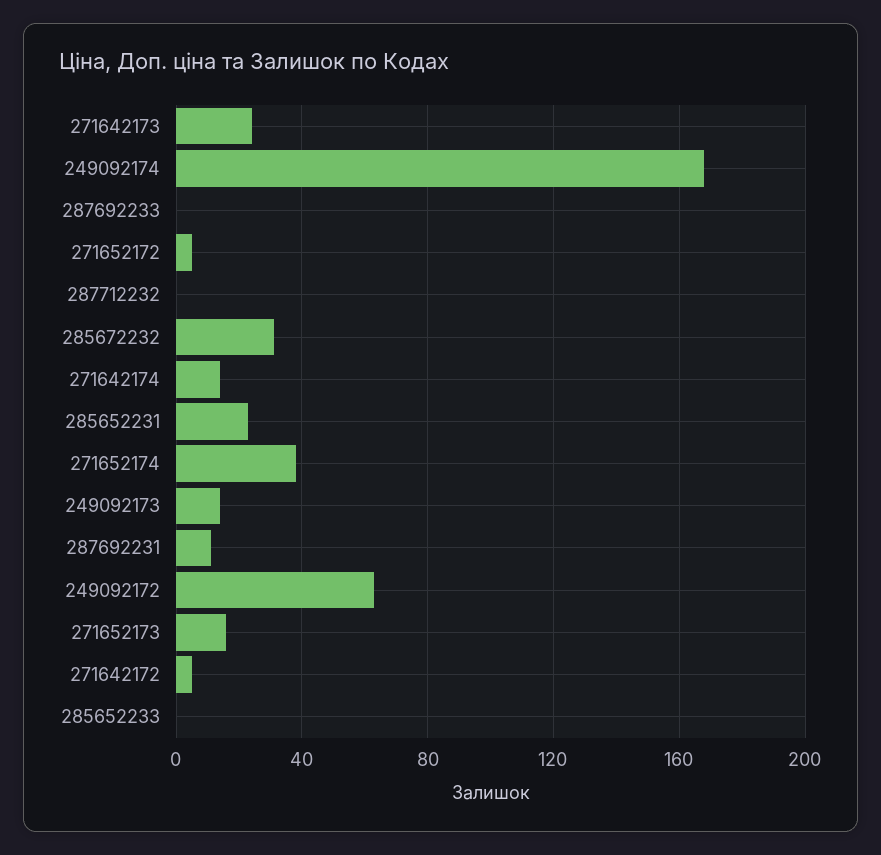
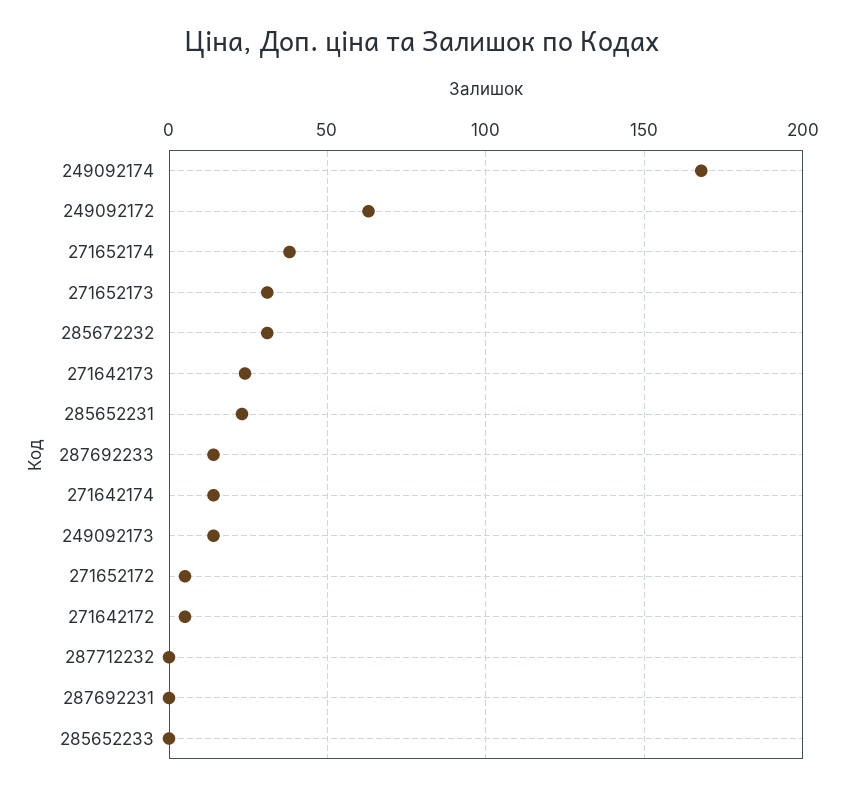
287692233: 0 -> 15
287692231: 10 -> 0
271652173: 15 -> 30

